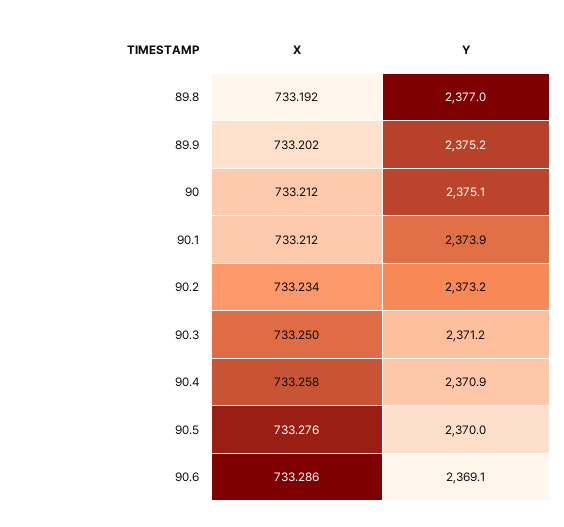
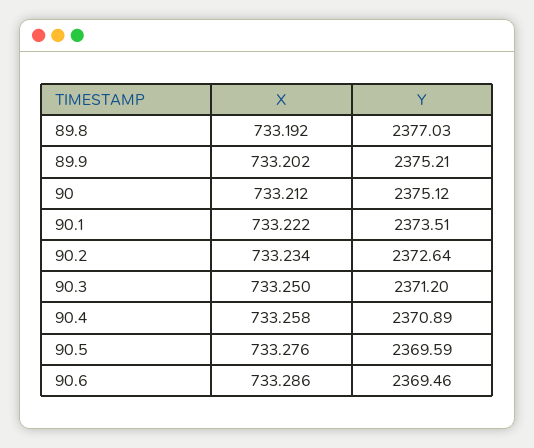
X, 90.1: 733.212 -> 733.222
Y, 90.1: 2373.9 -> 2373.51
Y, 90.2: 2373.2 -> 2372.64
Y, 90.5: 2370 -> 2369.59
Y, 90.6: 2369.1 -> 2369.46

